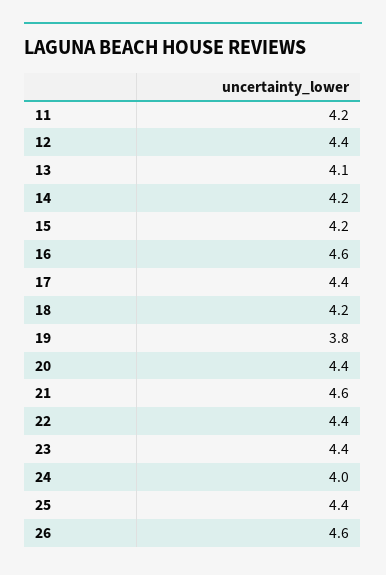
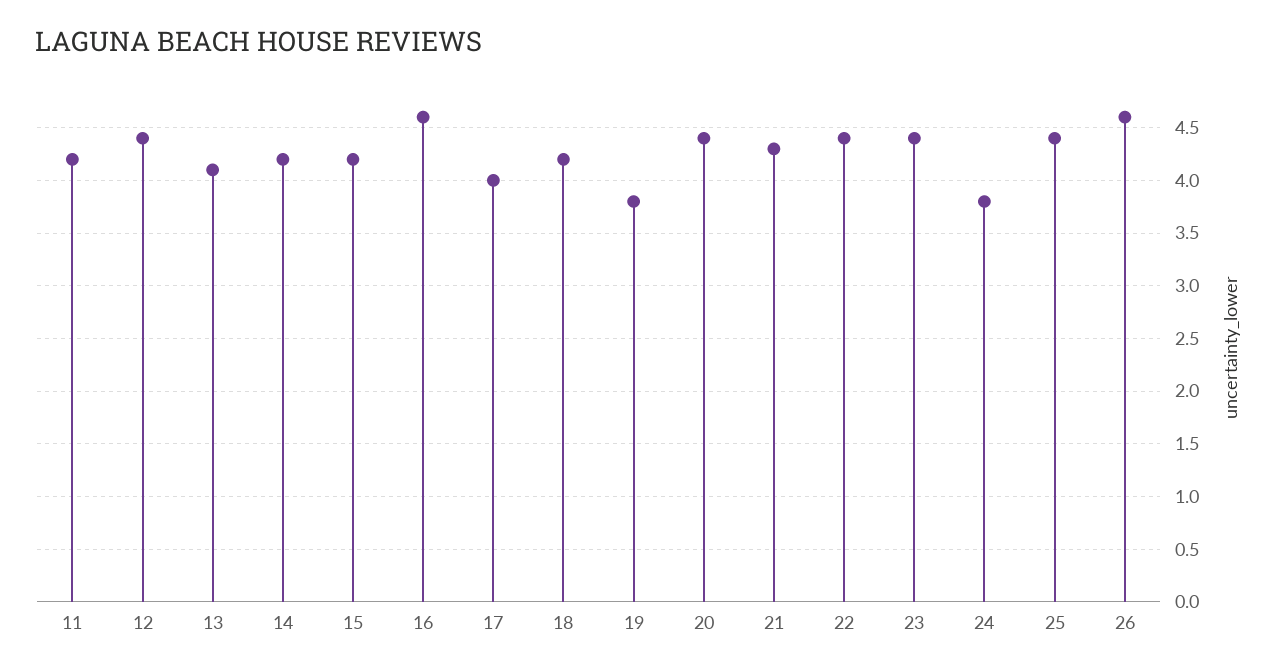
17: 4.4 -> 4
21: 4.6 -> 4.3
24: 4 -> 3.8

